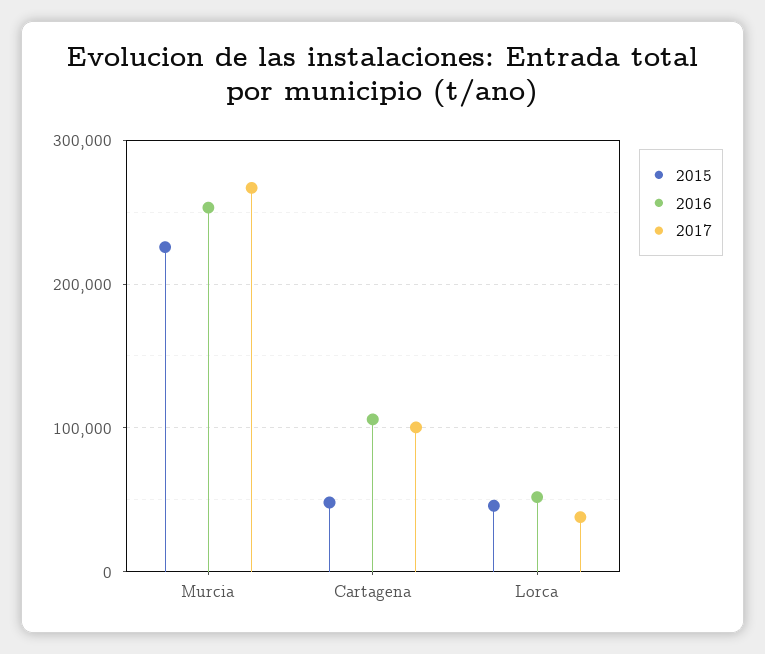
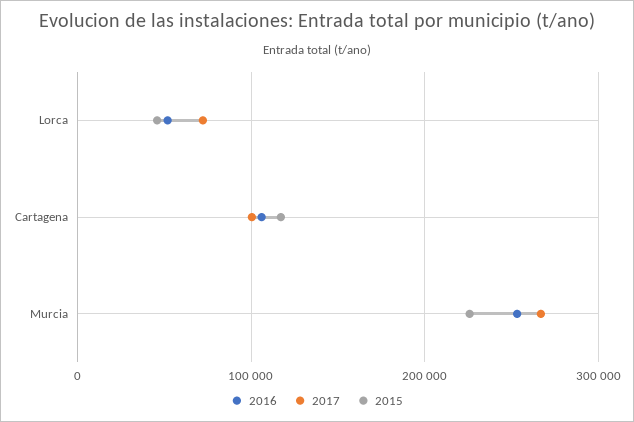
2015, Cartagena: 50000 -> 120000
2017, Lorca: 40000 -> 70000

